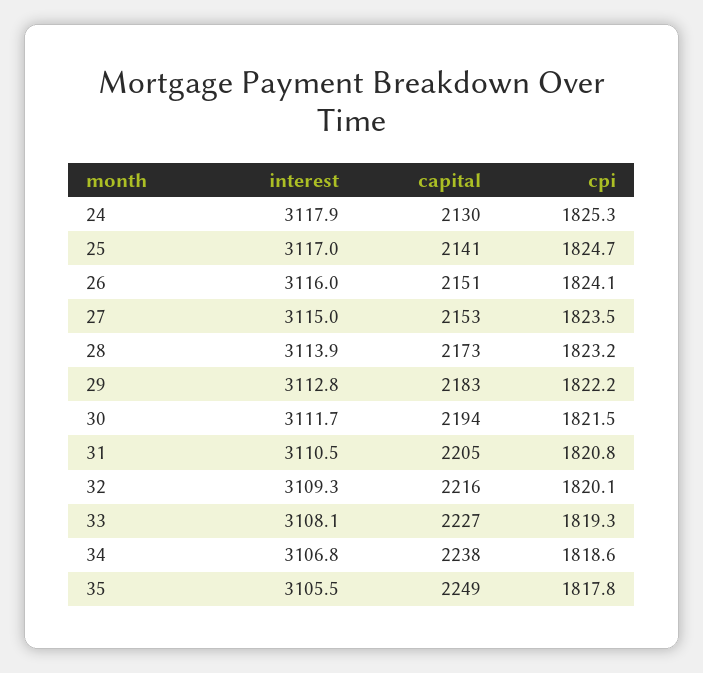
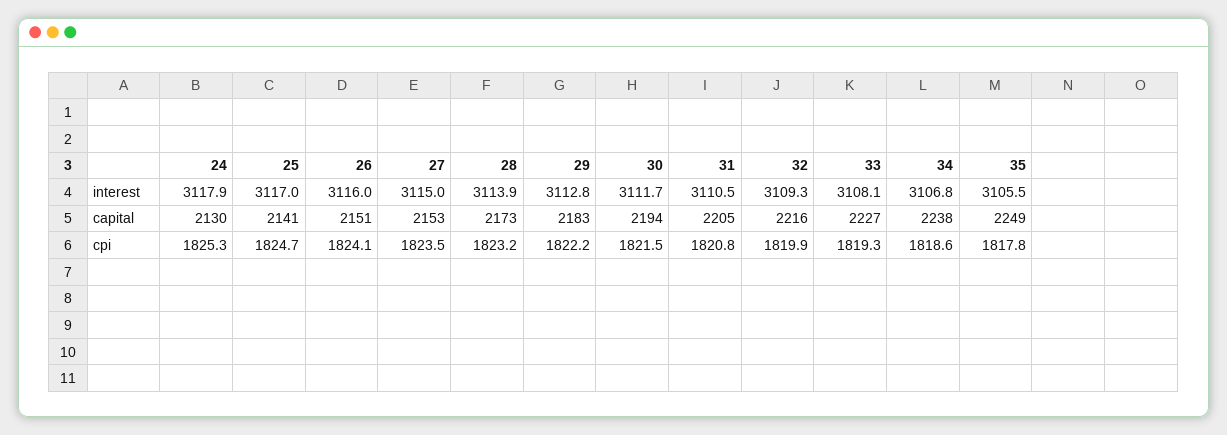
cpi, 32: 1820.1 -> 1819.9

